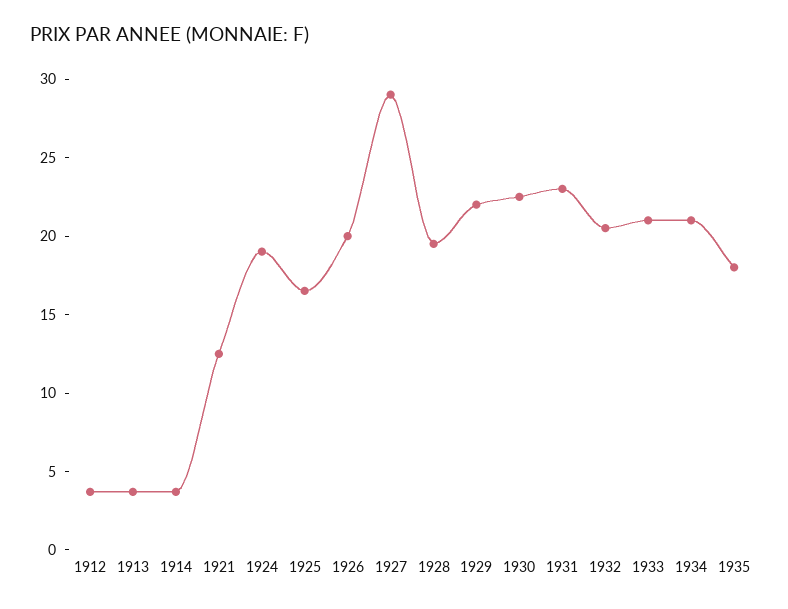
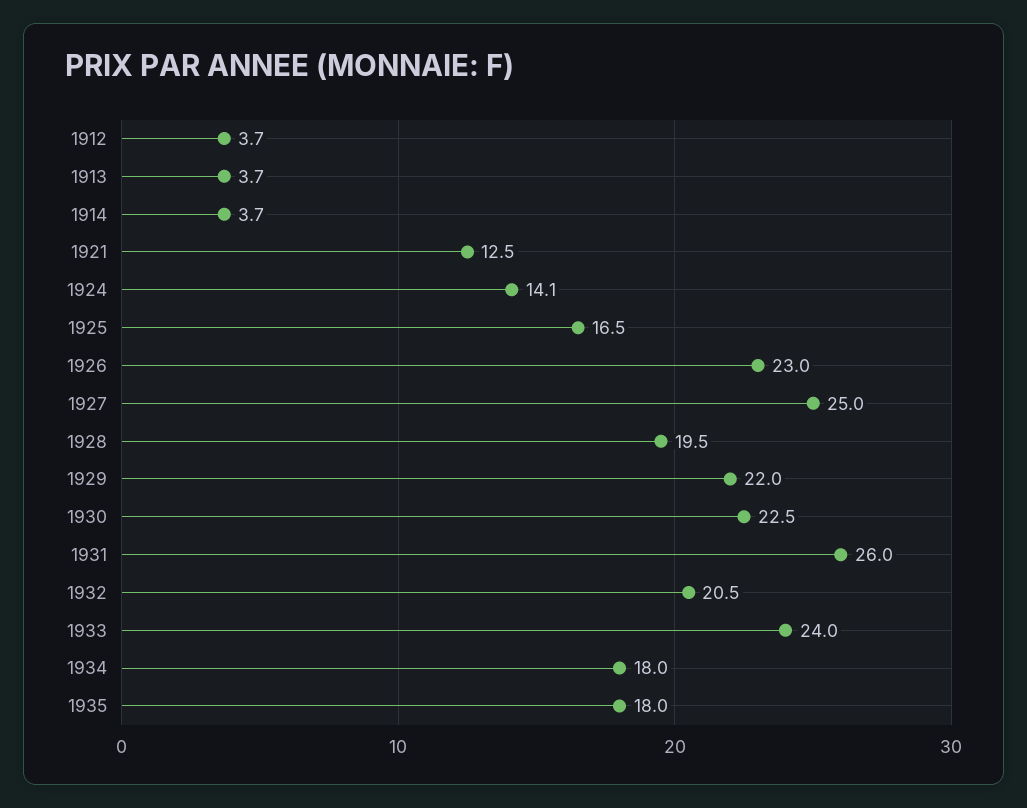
1924: 19 -> 14.1
1926: 20 -> 23
1927: 29 -> 25
1931: 23 -> 26
1933: 21 -> 24
1934: 21 -> 18

